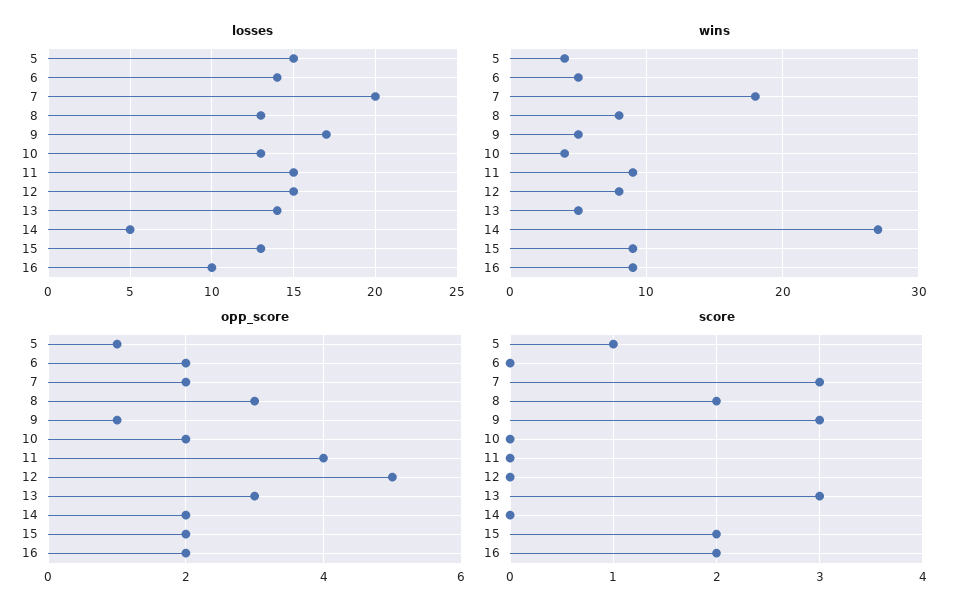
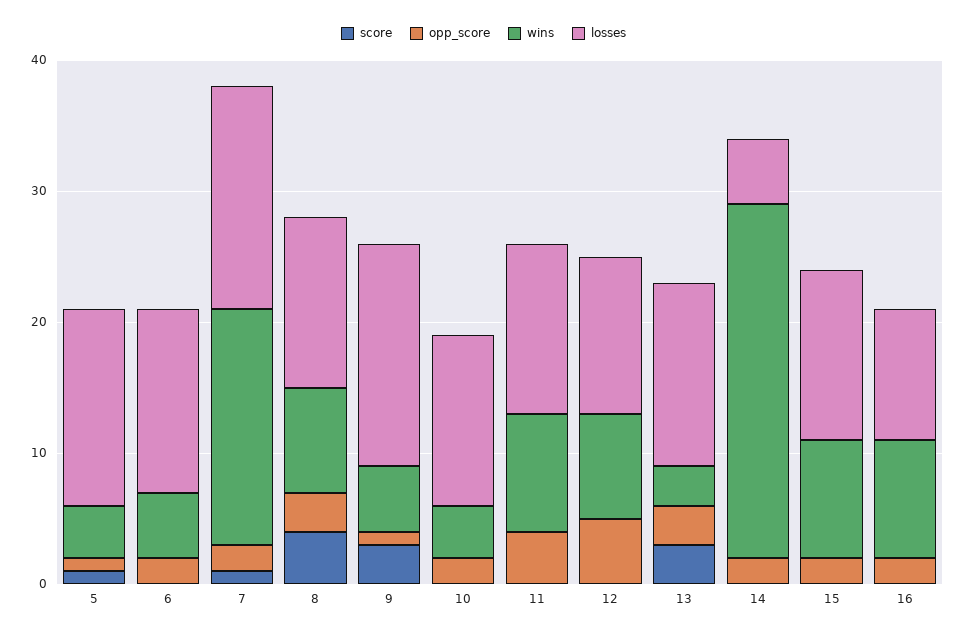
losses, 7: 20 -> 17
losses, 11: 15 -> 13
losses, 12: 15 -> 12
wins, 13: 5 -> 3
score, 7: 3 -> 1
score, 8: 2 -> 4
score, 15: 2 -> 0
score, 16: 2 -> 0

